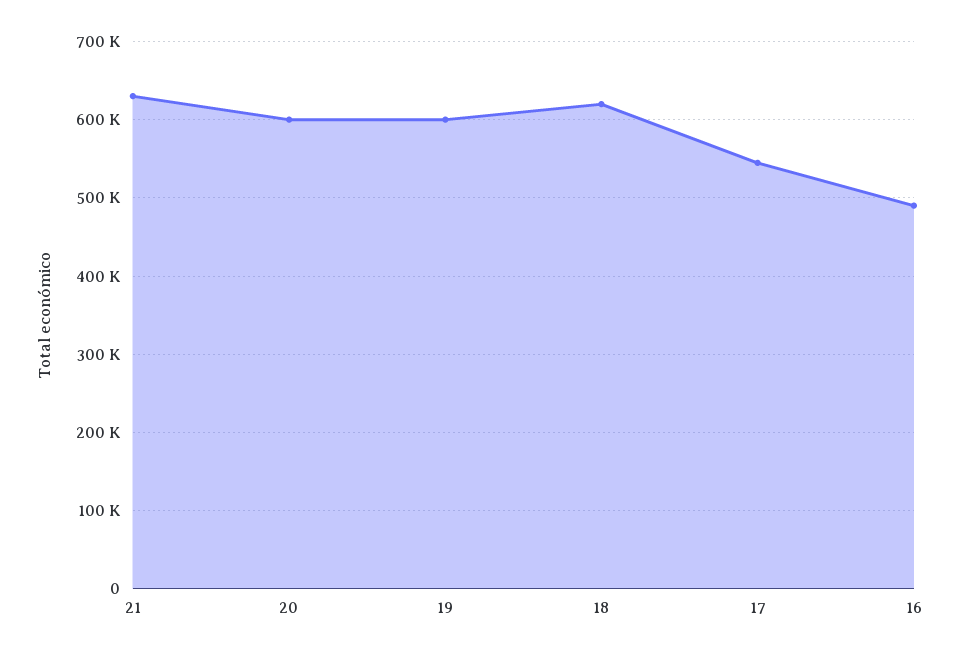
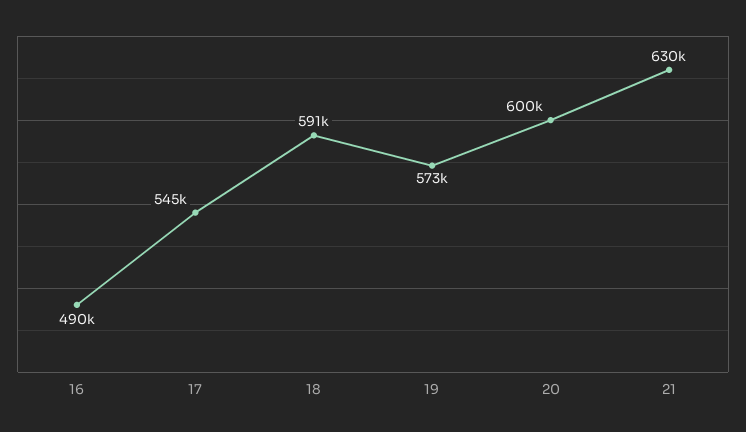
19: 600000 -> 573000
18: 620000 -> 591000

